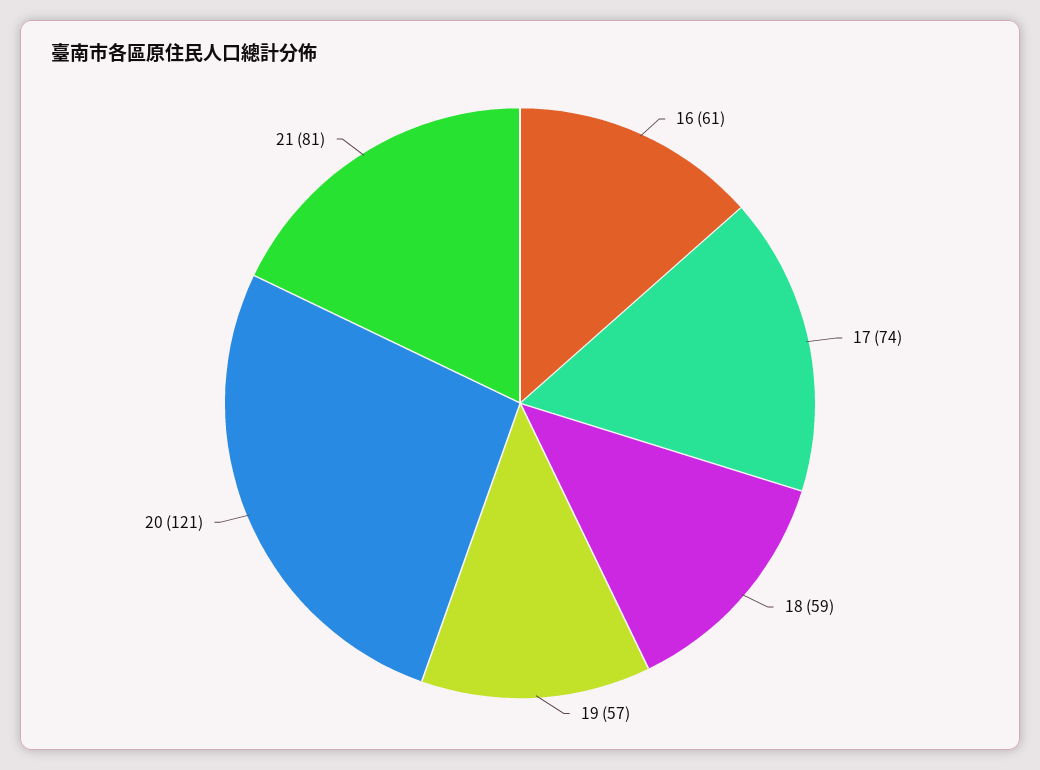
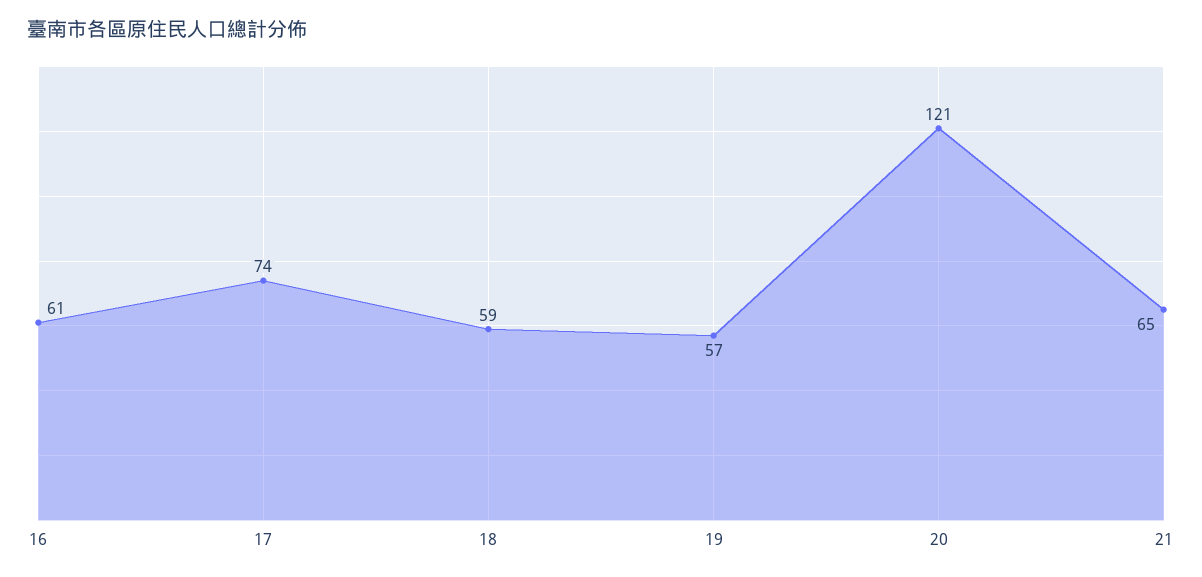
21: 81 -> 65

